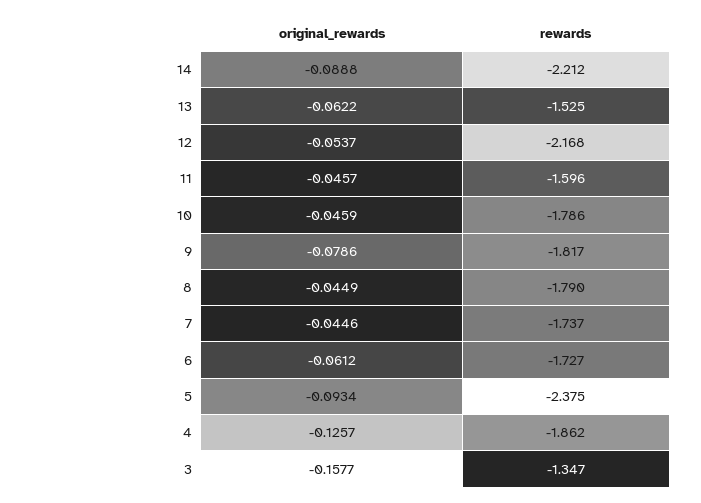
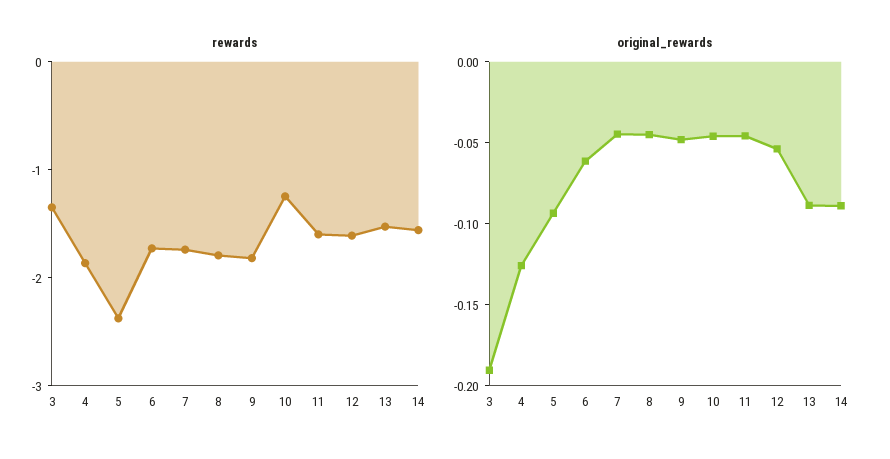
rewards, 14: -2.212 -> -1.6
original_rewards, 13: -0.0622 -> -0.09
rewards, 12: -2.168 -> -1.6
rewards, 10: -1.786 -> -1.2
original_rewards, 9: -0.0786 -> -0.05
original_rewards, 3: -0.1577 -> -0.19

